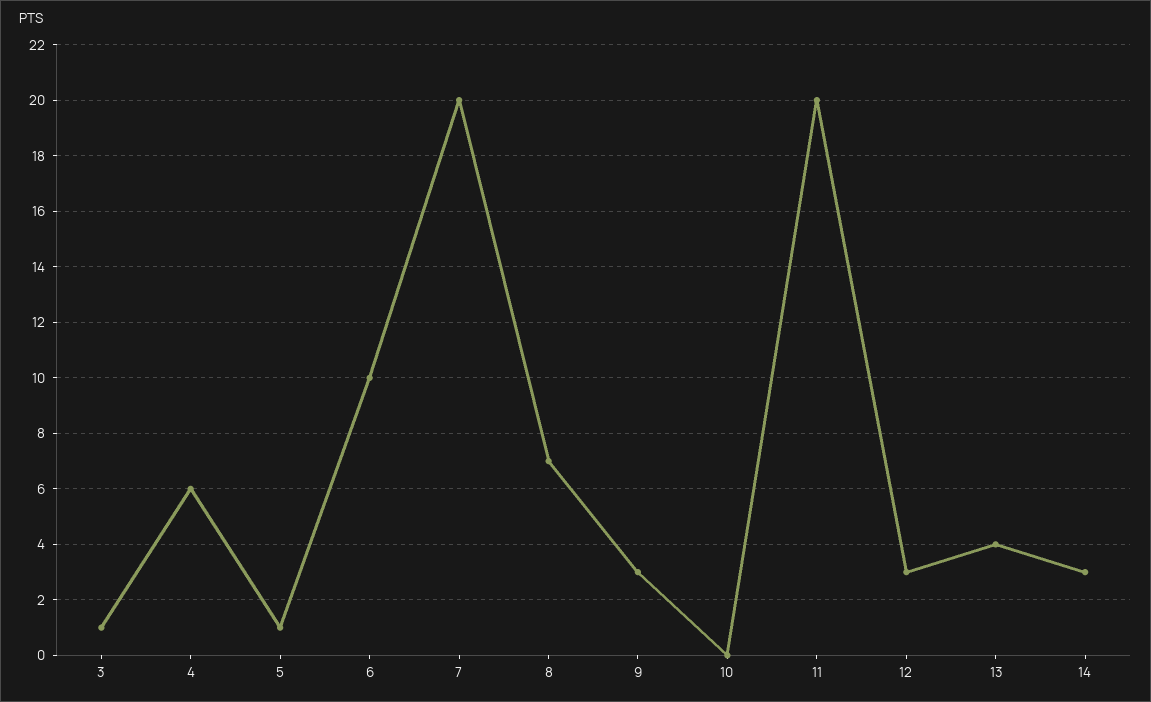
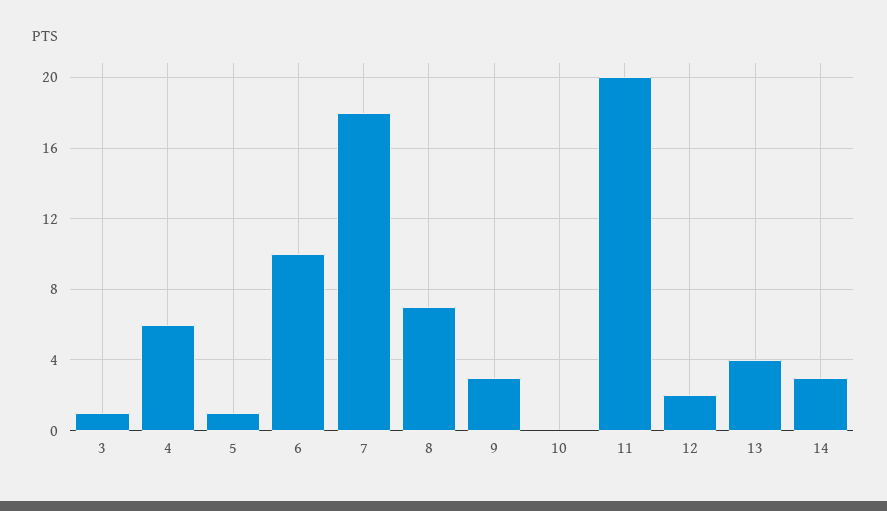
7: 20 -> 18
12: 3 -> 2

